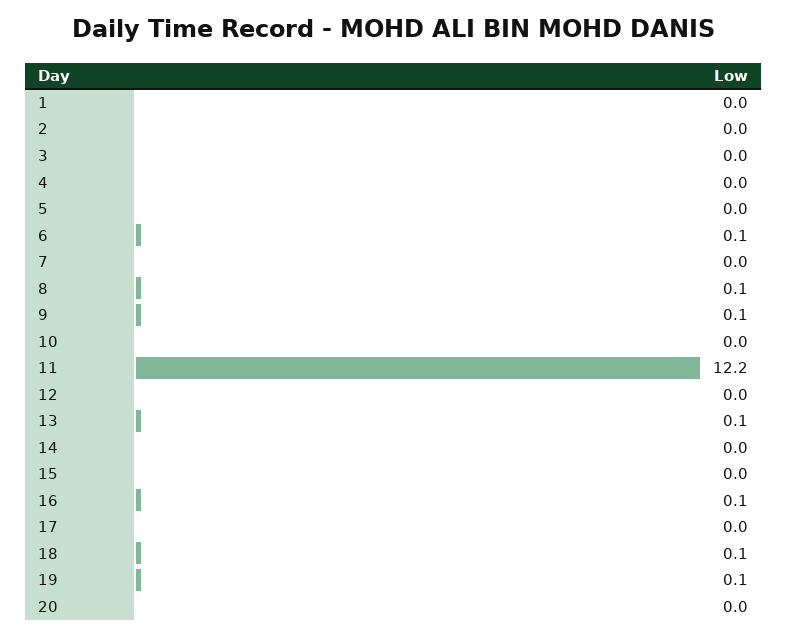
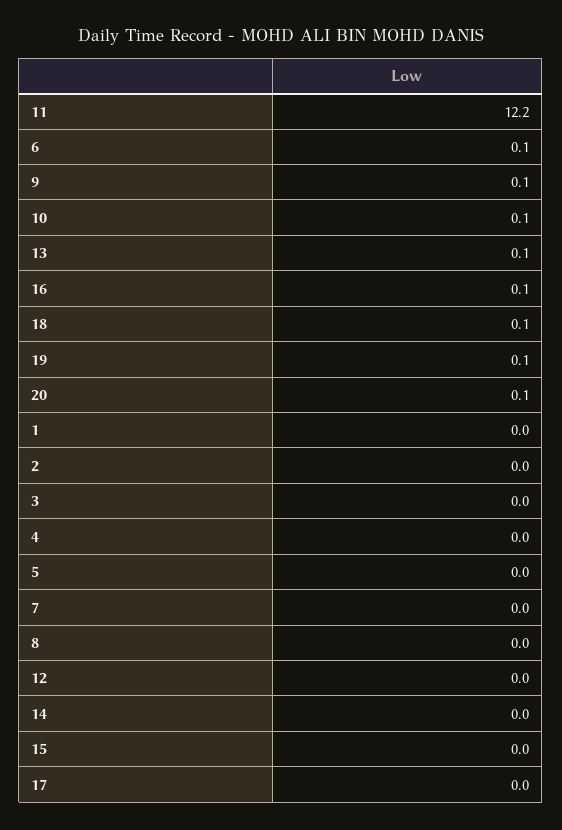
8: 0.1 -> 0
10: 0 -> 0.1
20: 0 -> 0.1

